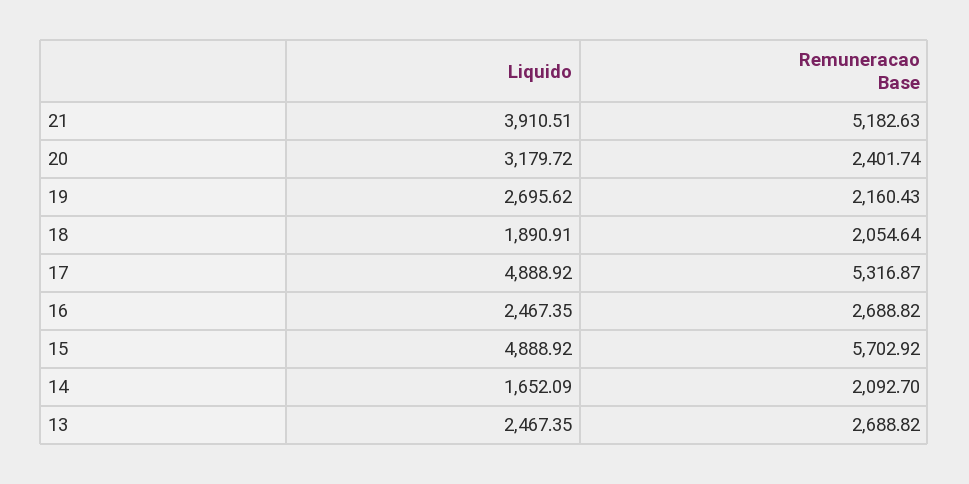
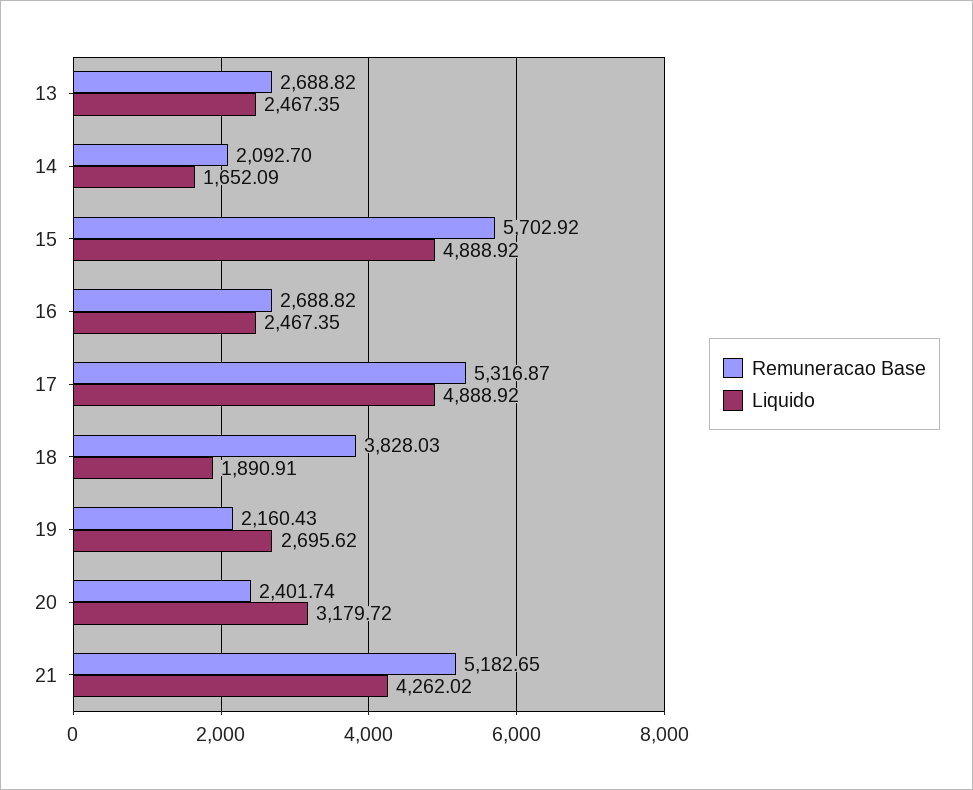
Liquido, 21: 3910.51 -> 4262.02
Remuneracao Base, 21: 5182.63 -> 5182.65
Remuneracao Base, 18: 2054.64 -> 3828.03

